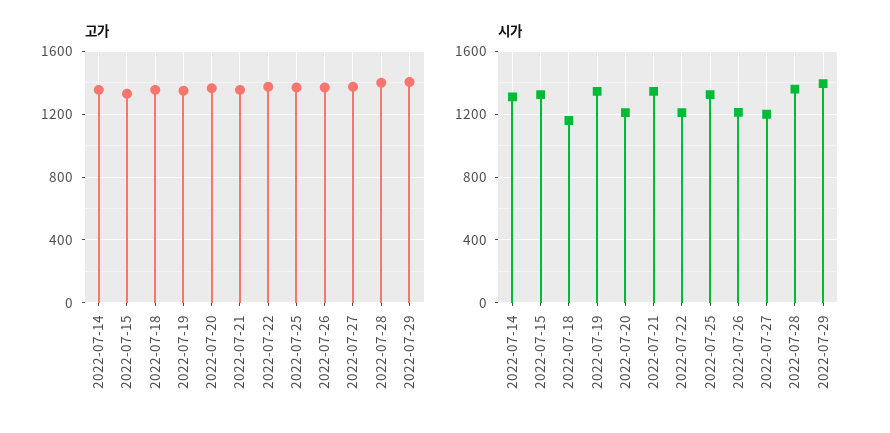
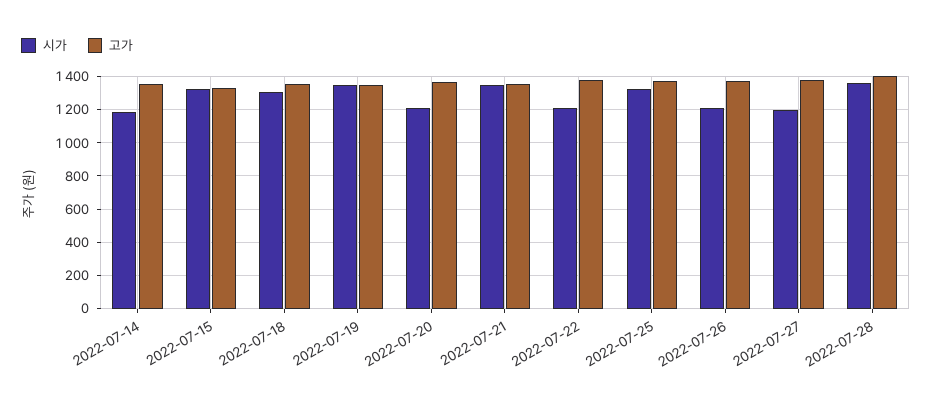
고가, 2022-07-29: 1400 -> none
시가, 2022-07-14: 1300 -> 1200
시가, 2022-07-18: 1150 -> 1300
시가, 2022-07-29: 1400 -> none

